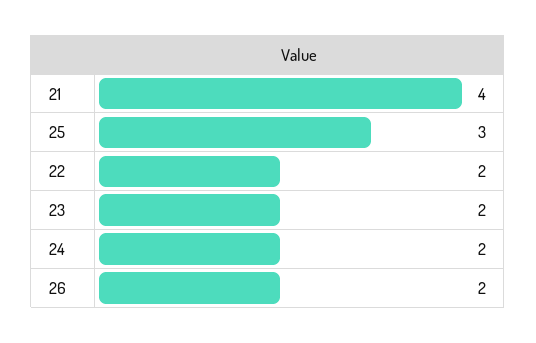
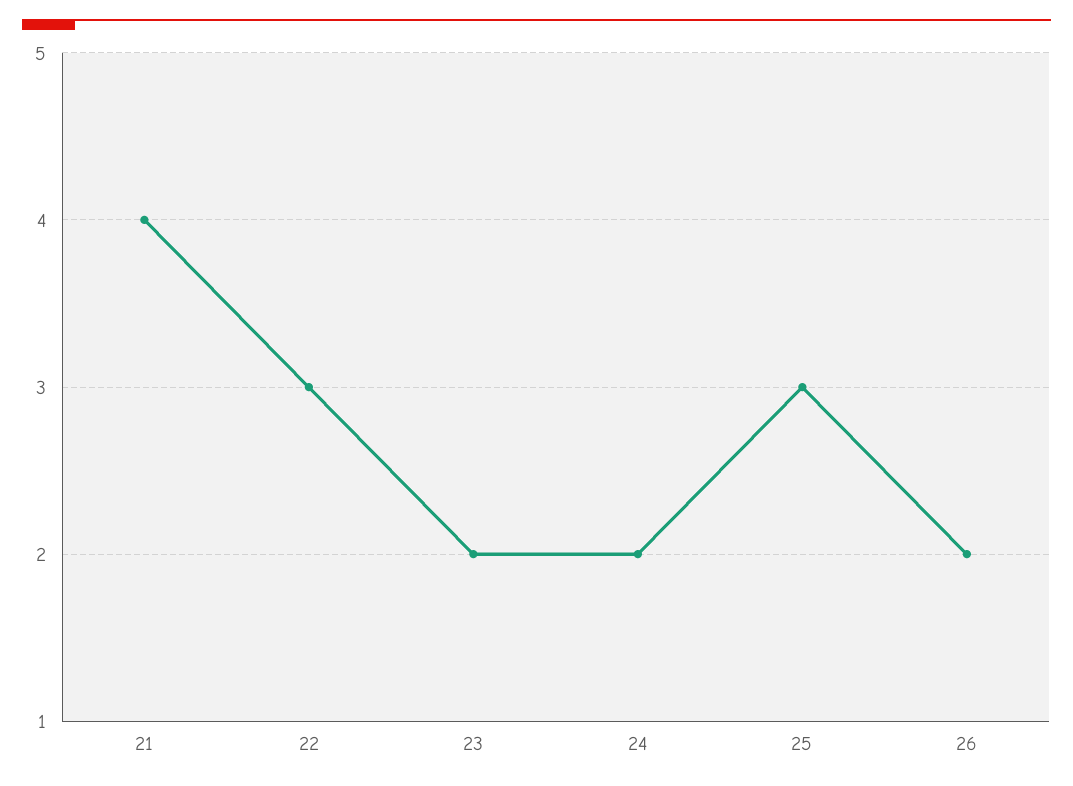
22: 2 -> 3

